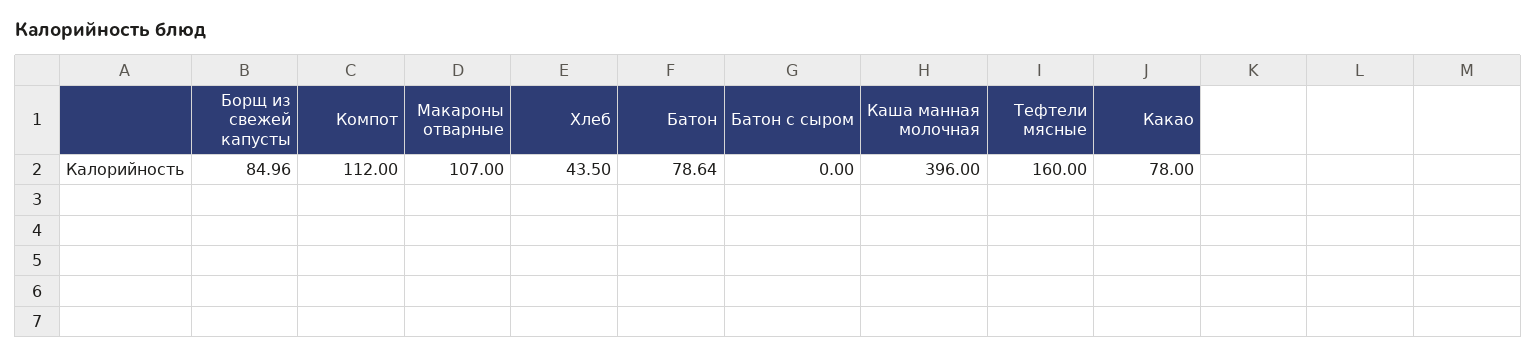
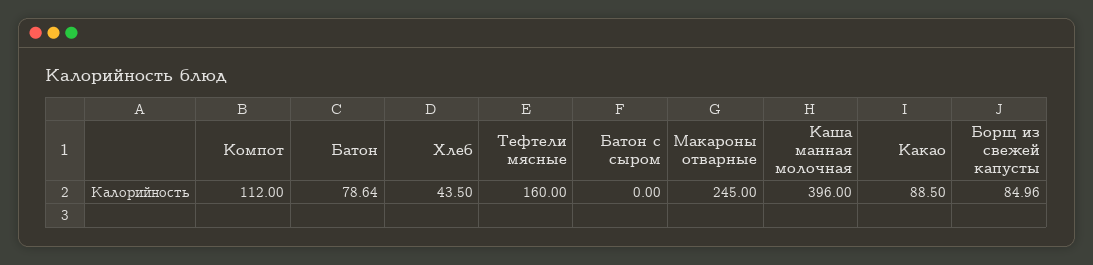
Макароны отварные: 107 -> 245
Какао: 78 -> 88.5

